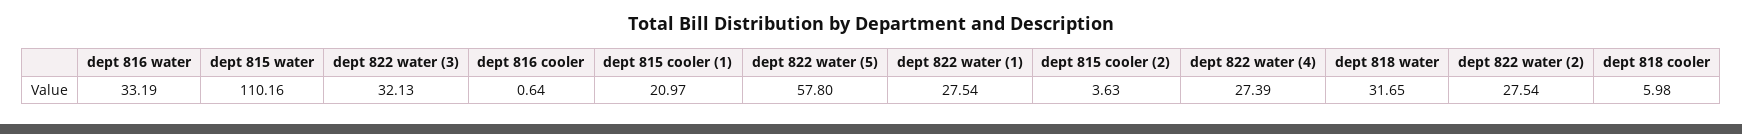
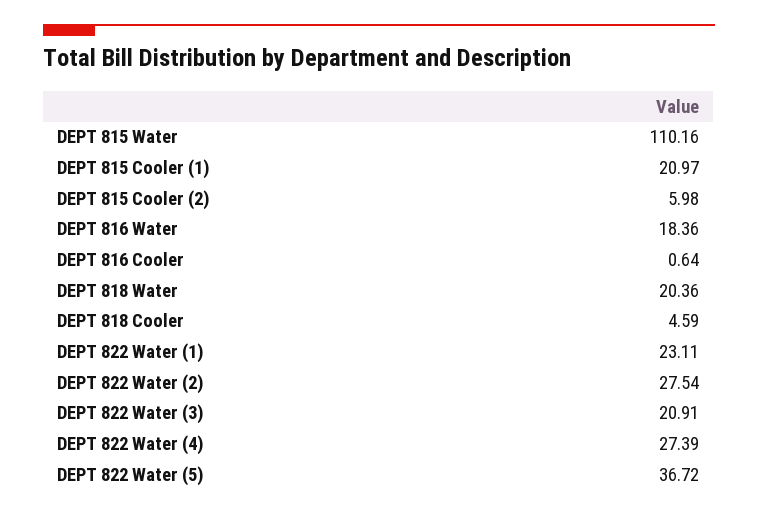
dept 816 water: 33.19 -> 18.36
dept 822 water (3): 32.13 -> 20.91
dept 822 water (5): 57.8 -> 36.72
dept 822 water (1): 27.54 -> 23.11
dept 815 cooler (2): 3.63 -> 5.98
dept 818 water: 31.65 -> 20.36
dept 818 cooler: 5.98 -> 4.59

